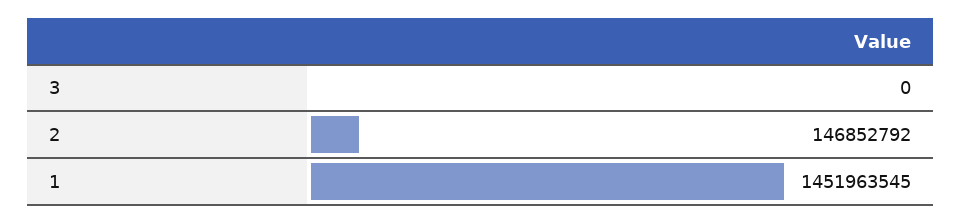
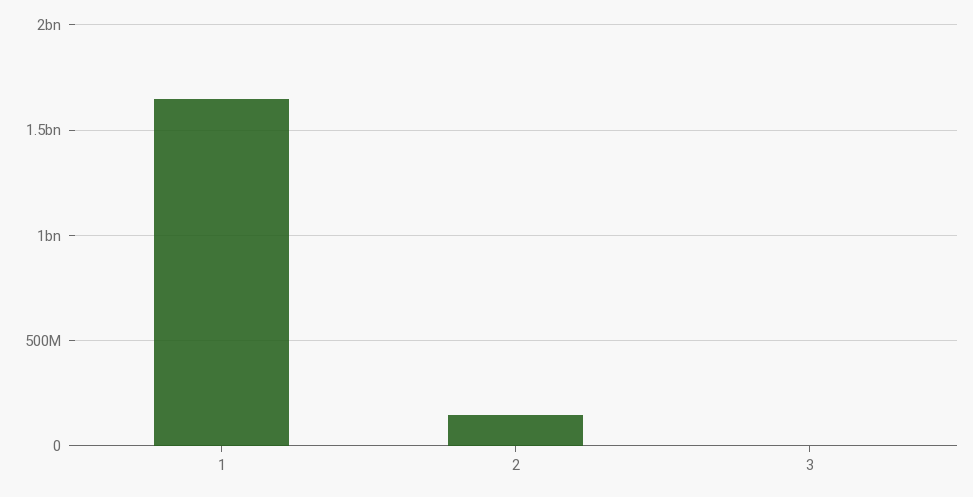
1: 1451963545 -> 1650000000

